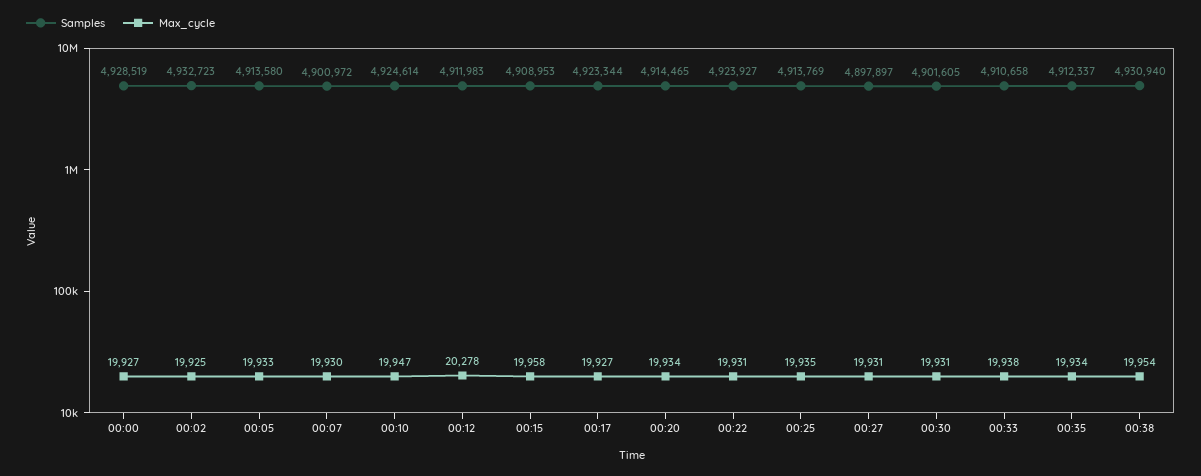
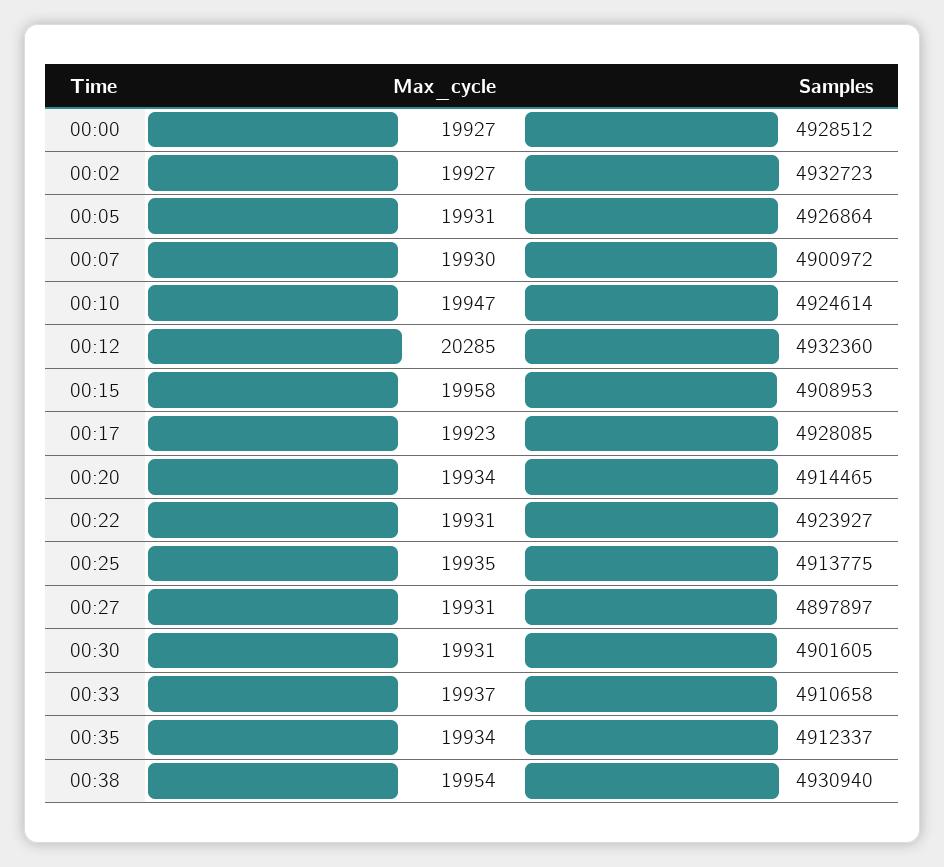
Samples, 00:00: 4928519 -> 4928512
Max_cycle, 00:02: 19925 -> 19927
Samples, 00:05: 4913580 -> 4926864
Max_cycle, 00:05: 19933 -> 19931
Samples, 00:12: 4911983 -> 4932360
Max_cycle, 00:12: 20278 -> 20285
Samples, 00:17: 4923344 -> 4928085
Max_cycle, 00:17: 19927 -> 19923
Samples, 00:25: 4913769 -> 4913775
Max_cycle, 00:33: 19938 -> 19937

